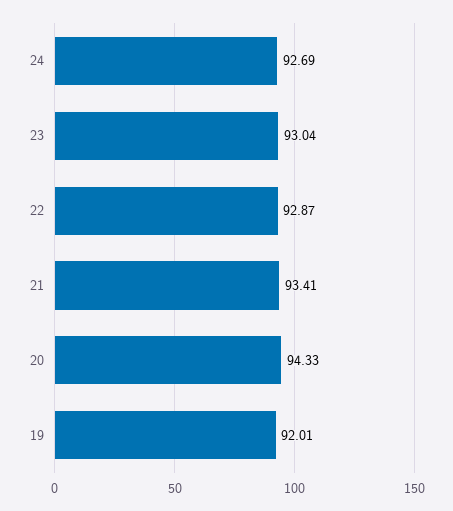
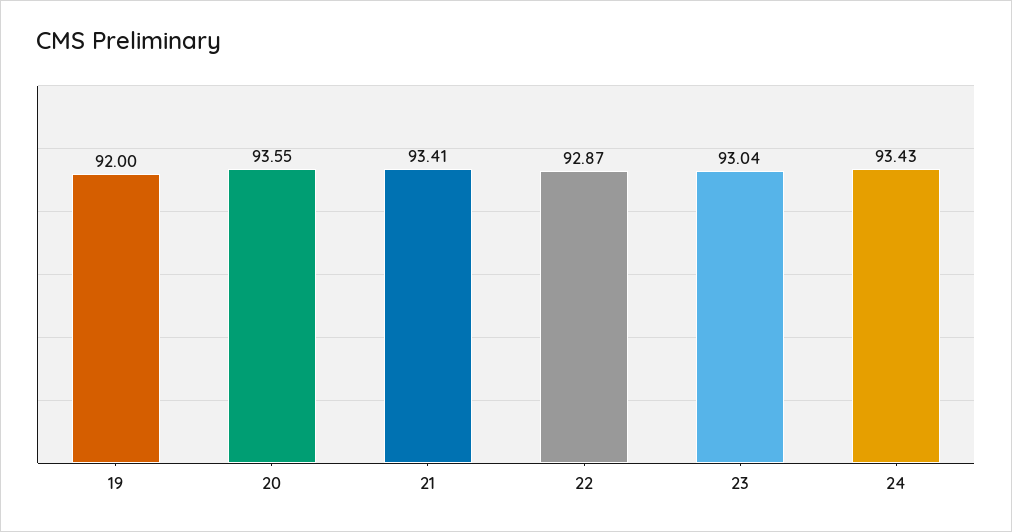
24: 92.69 -> 93.43
20: 94.33 -> 93.55
19: 92.01 -> 92

